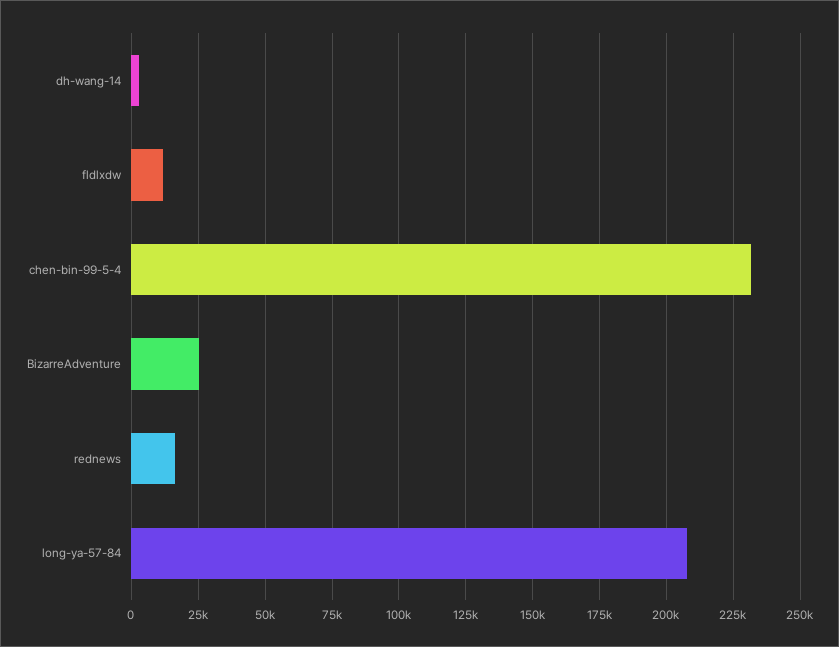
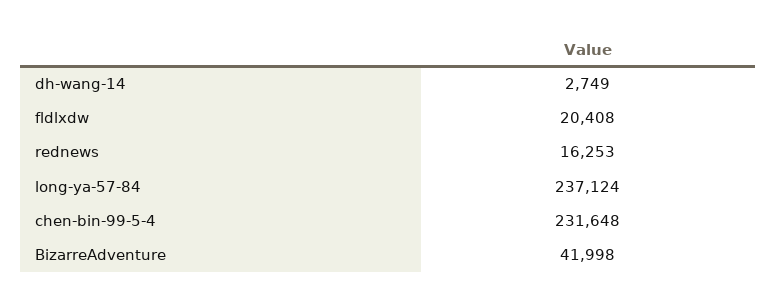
fldlxdw: 12500 -> 20408
BizarreAdventure: 25000 -> 41998
long-ya-57-84: 207500 -> 237124

